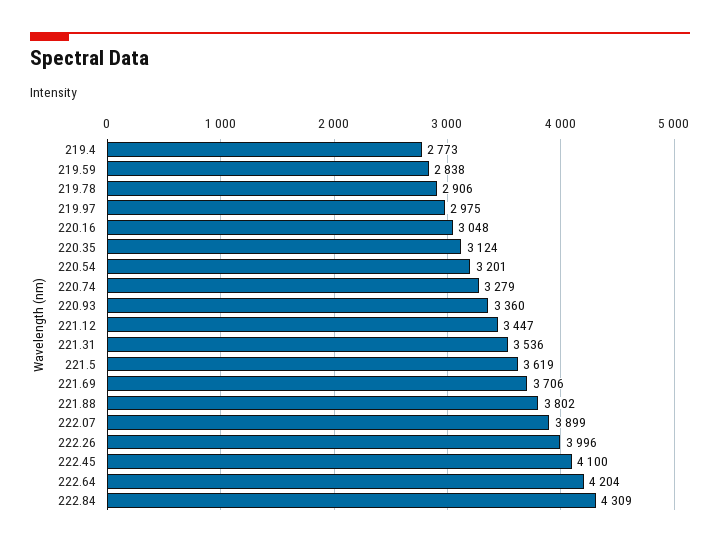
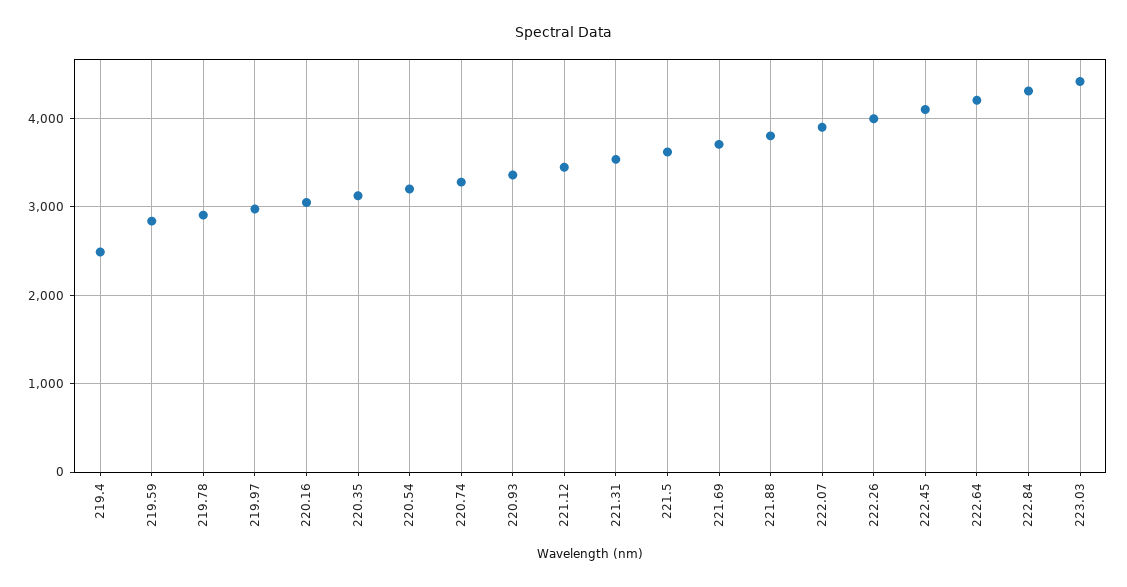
219.4: 2773 -> 2500
223.03: none -> 4400

